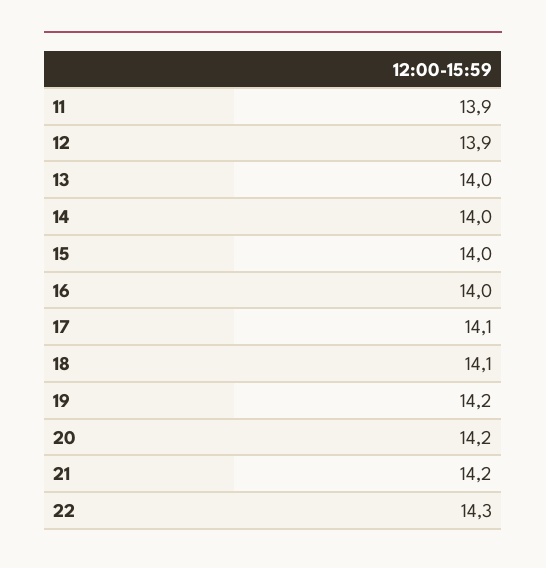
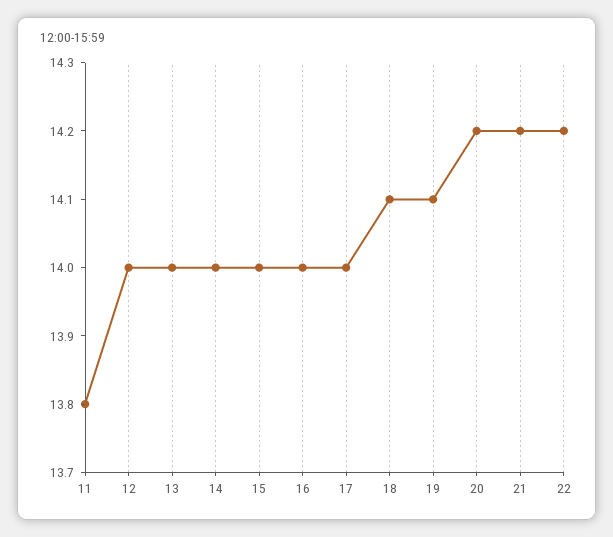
11: 13.9 -> 13.8
12: 13.9 -> 14
17: 14.1 -> 14
19: 14.2 -> 14.1
22: 14.3 -> 14.2

